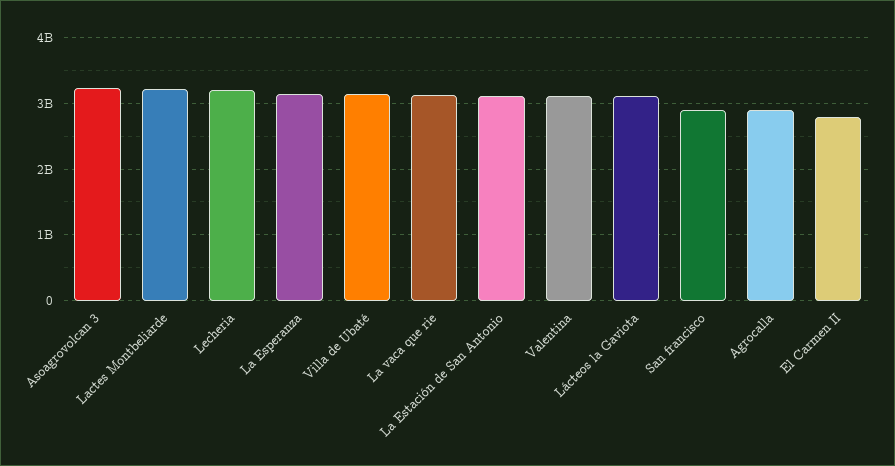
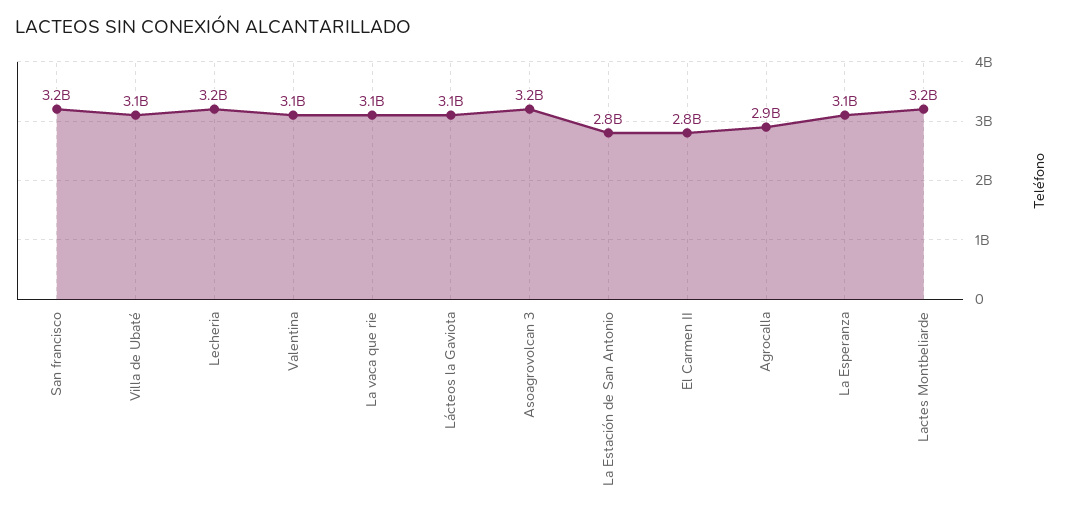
La Estación de San Antonio: 3100000000 -> 2800000000
San francisco: 2900000000 -> 3200000000

